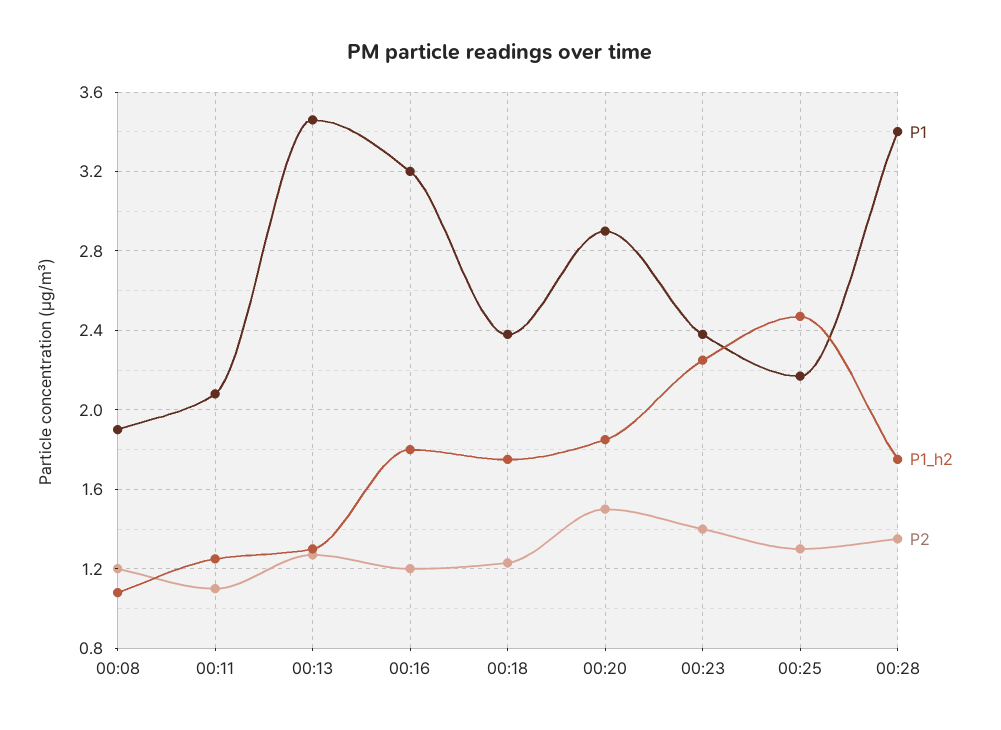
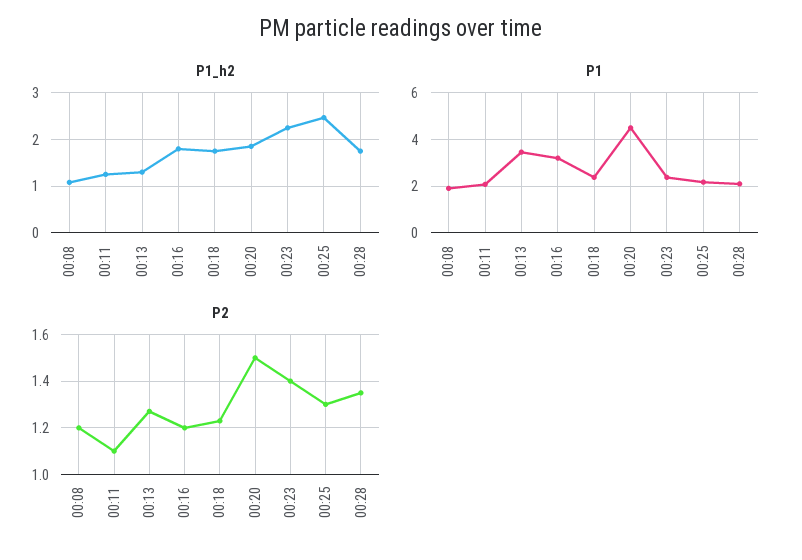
P1, 00:20: 2.9 -> 4.5
P1, 00:28: 3.4 -> 2

